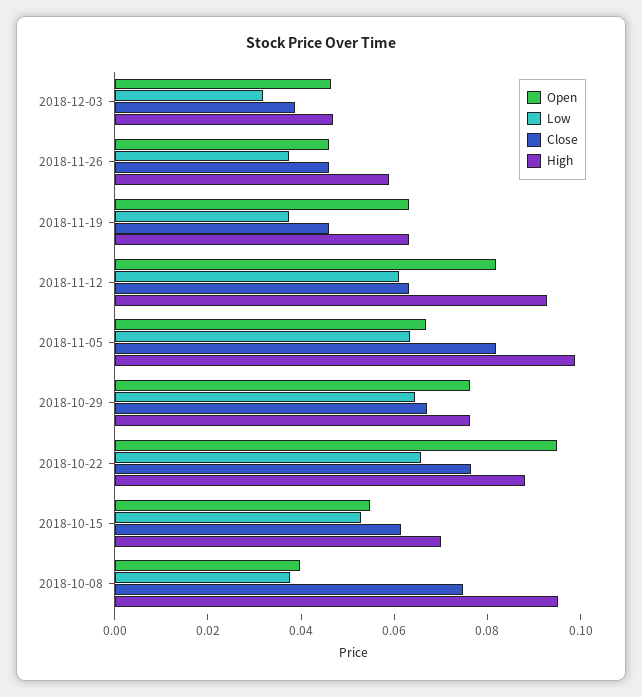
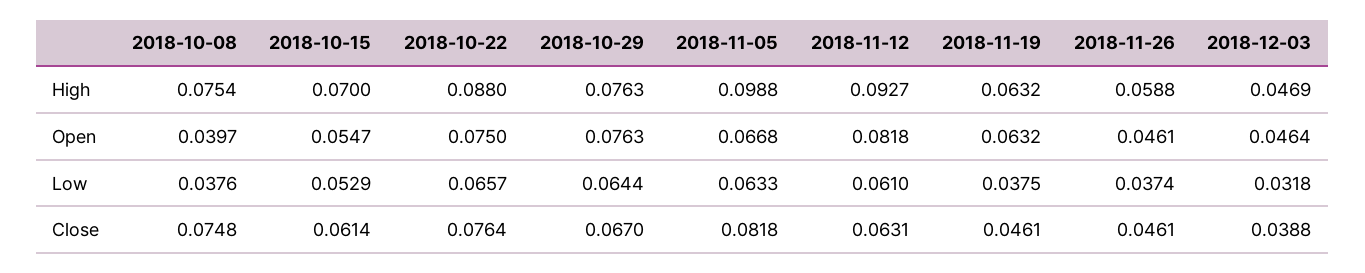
Open, 2018-10-22: 0.095 -> 0.075
High, 2018-10-08: 0.095 -> 0.0754

